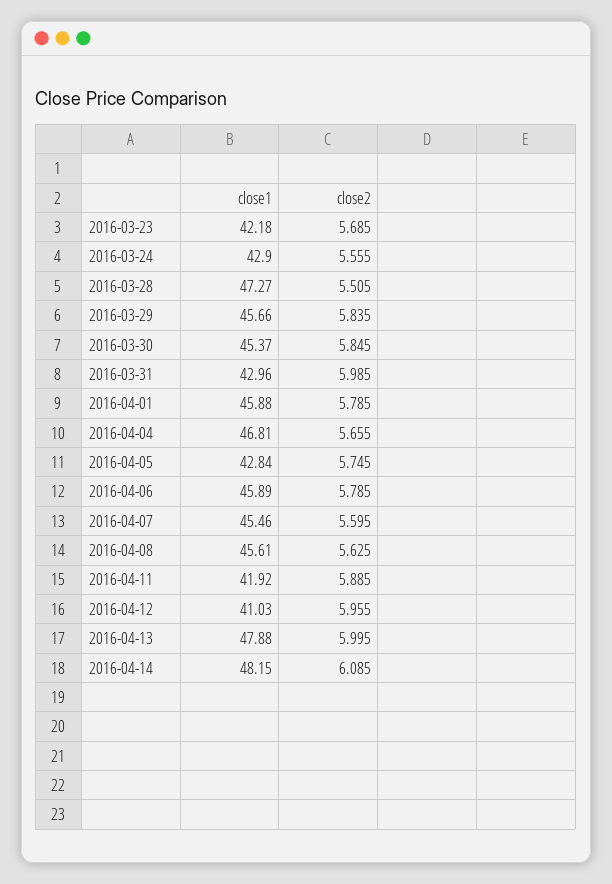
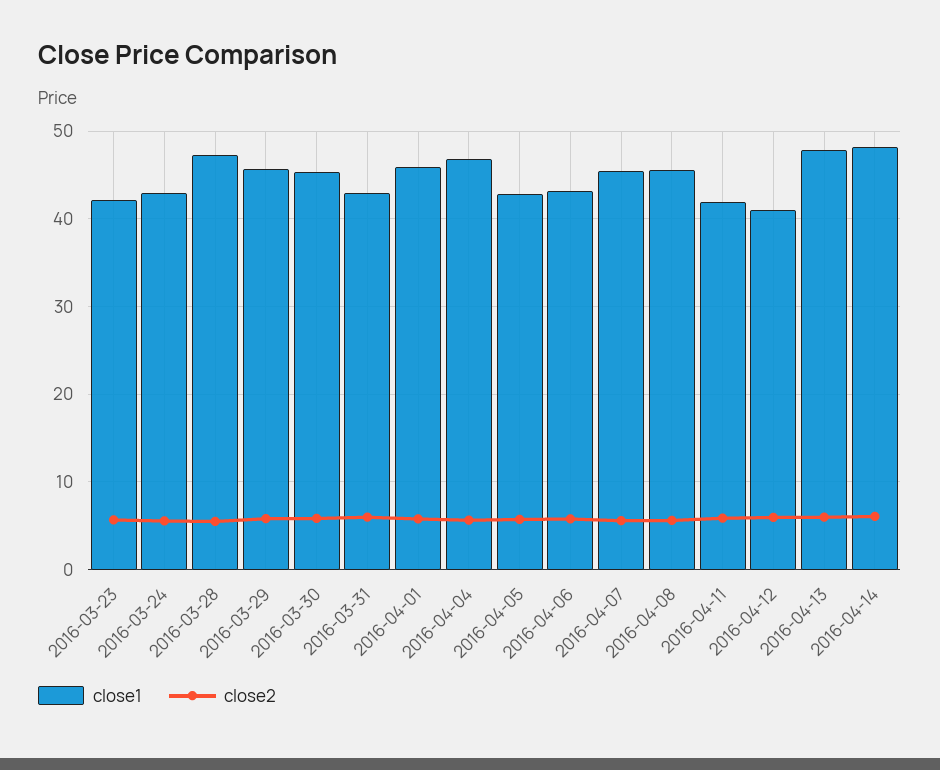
close1, 2016-04-06: 45.89 -> 43

